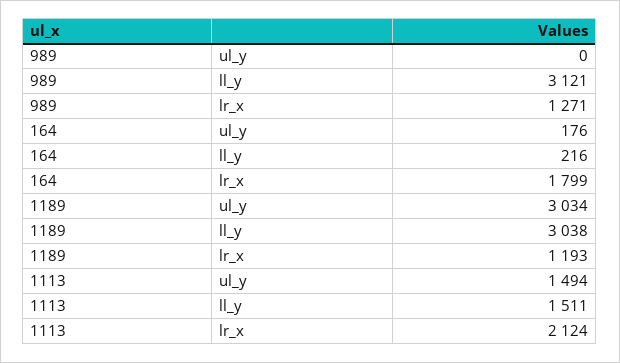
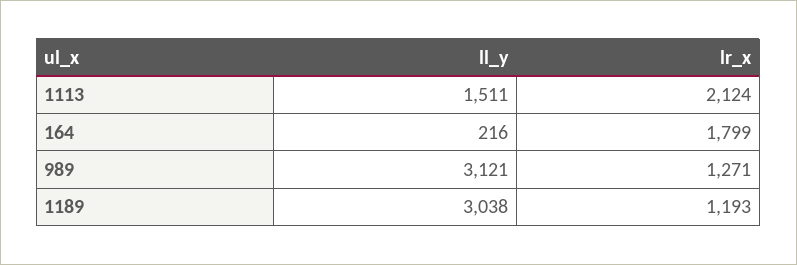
989, ul_y: 0 -> none
164, ul_y: 176 -> none
1189, ul_y: 3034 -> none
1113, ul_y: 1494 -> none

